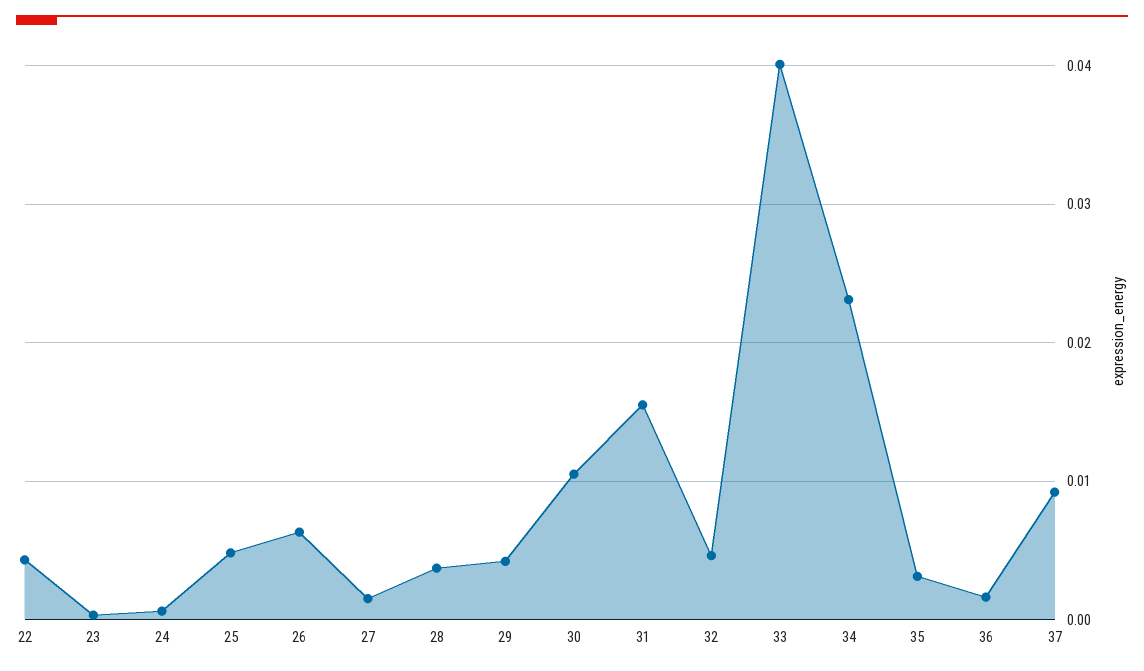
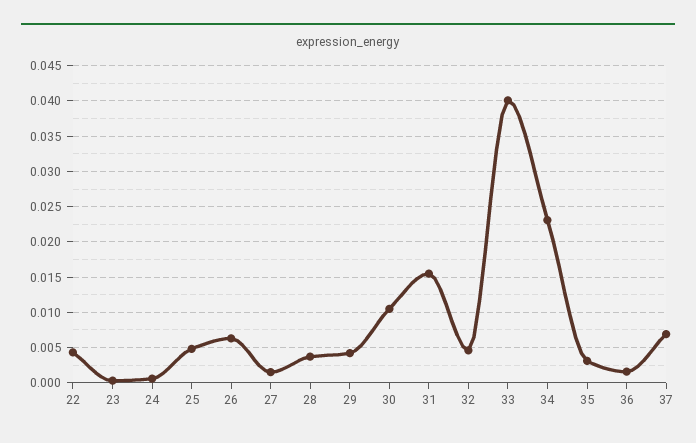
37: 0.009 -> 0.007

